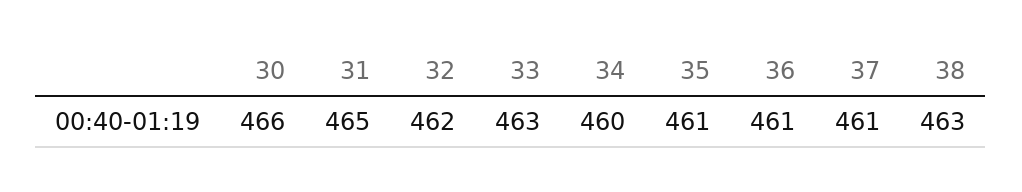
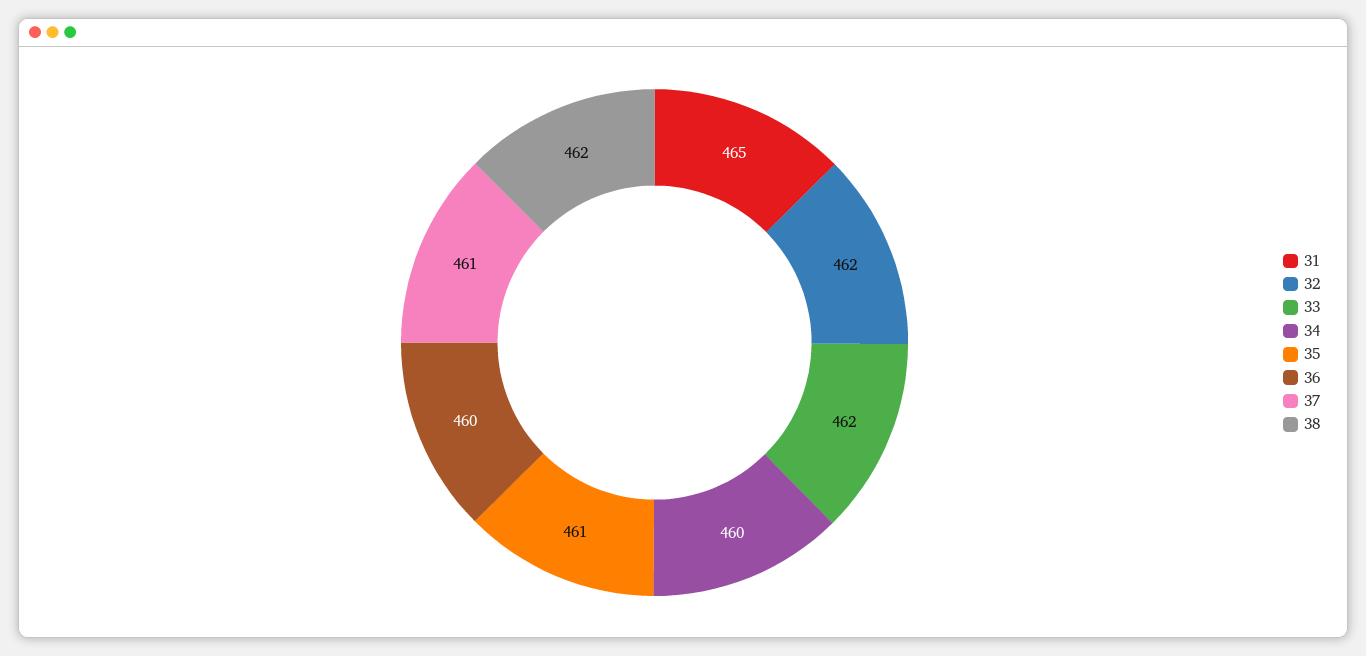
30: 466 -> none
33: 463 -> 462
36: 461 -> 460
38: 463 -> 462

